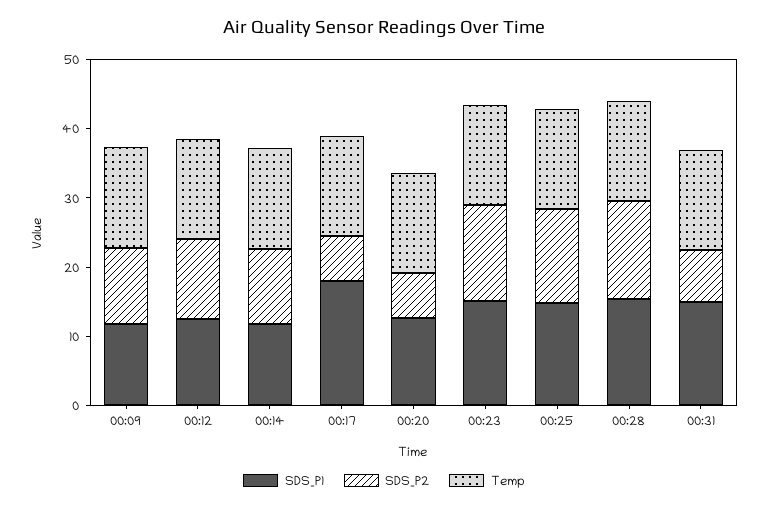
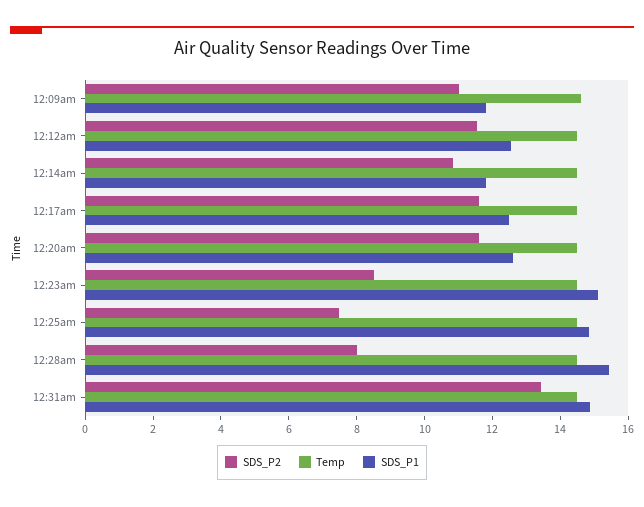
SDS_P1, 00:17: 18 -> 12.5
SDS_P2, 00:17: 6 -> 11.5
SDS_P2, 00:20: 6 -> 11.5
SDS_P2, 00:23: 14 -> 8.5
SDS_P2, 00:25: 14 -> 7.5
SDS_P2, 00:28: 14 -> 8
SDS_P2, 00:31: 8 -> 13.5

